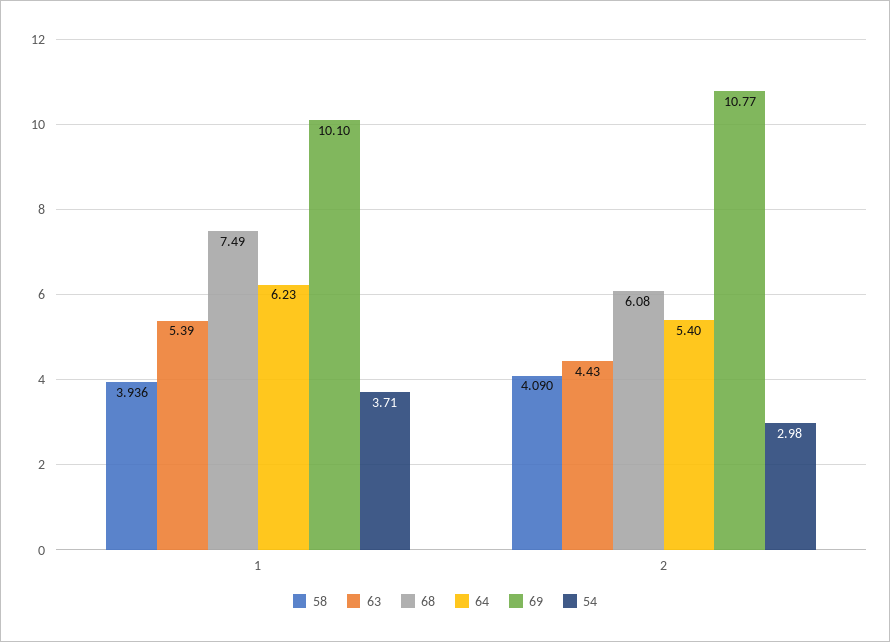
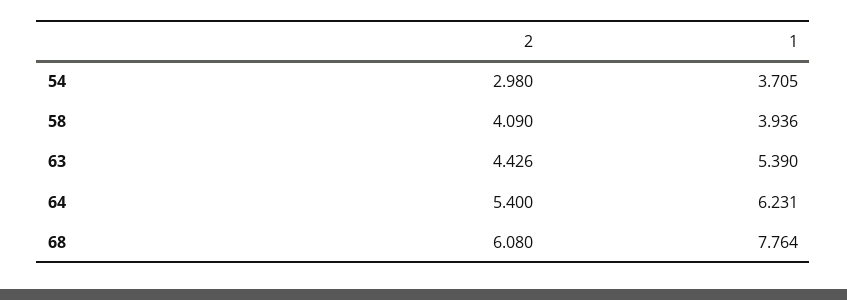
68, 1: 7.49 -> 7.764
69, 1: 10.1 -> none
69, 2: 10.77 -> none

